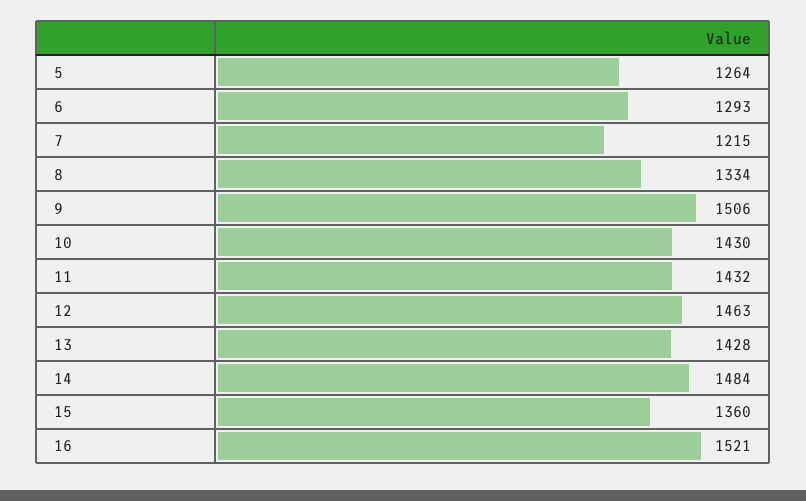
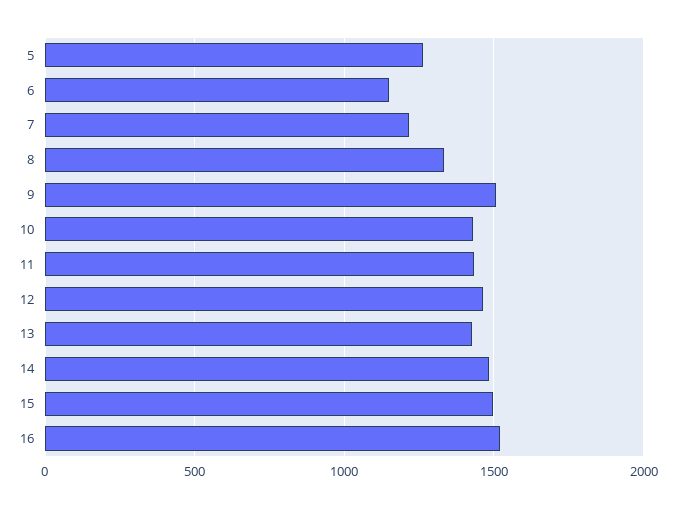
6: 1293 -> 1150
15: 1360 -> 1500

